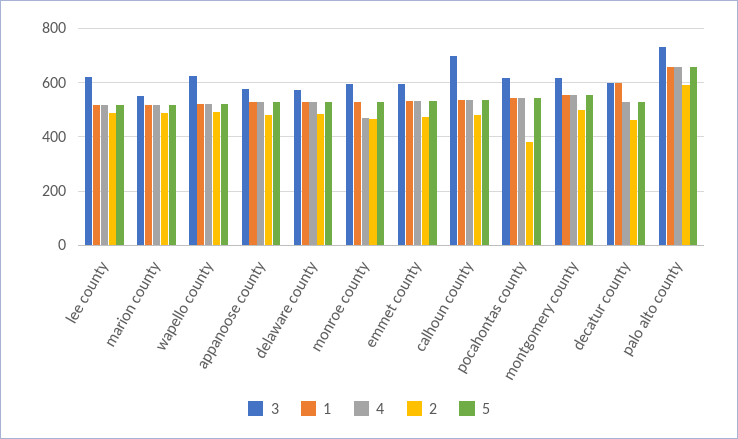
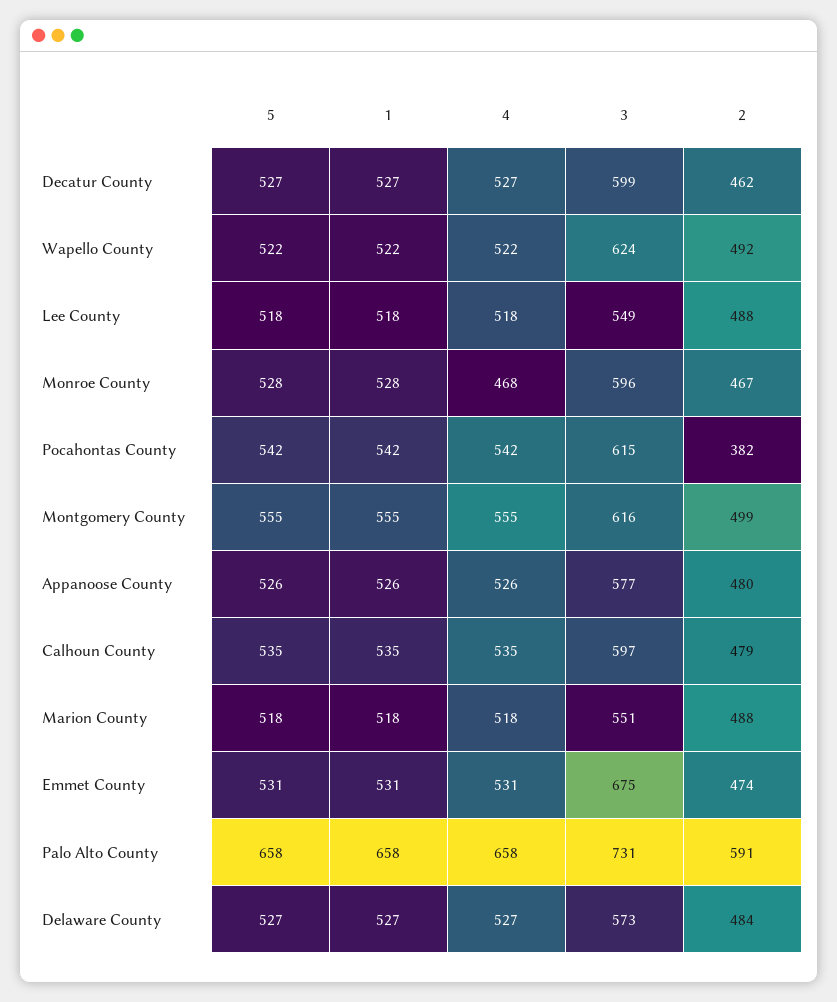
3, lee county: 625 -> 549
3, emmet county: 600 -> 675
3, calhoun county: 700 -> 597
1, decatur county: 600 -> 527

